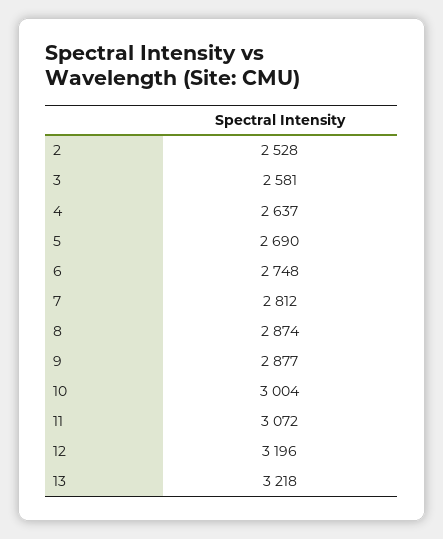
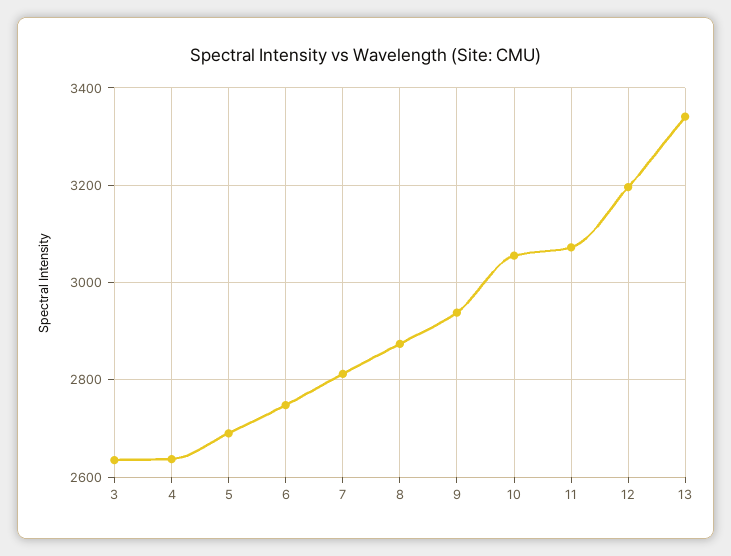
2: 2528 -> none
3: 2581 -> 2640
9: 2877 -> 2940
10: 3004 -> 3060
13: 3218 -> 3340

